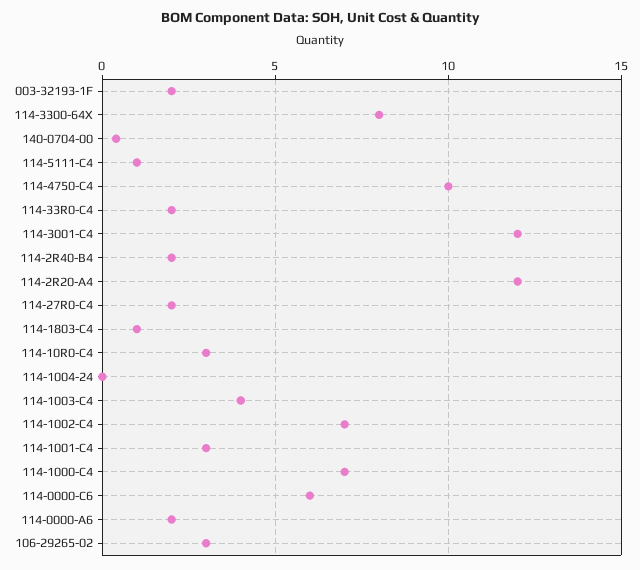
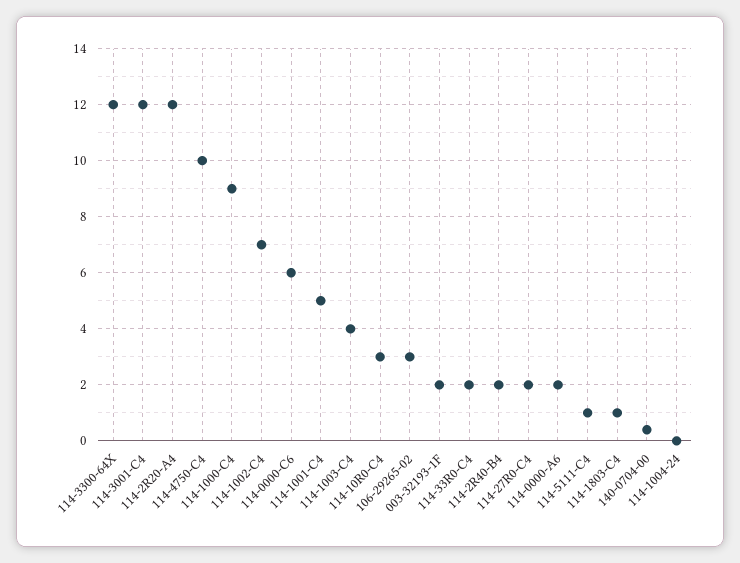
114-3300-64X: 8 -> 12
114-1001-C4: 3 -> 5
114-1000-C4: 7 -> 9

